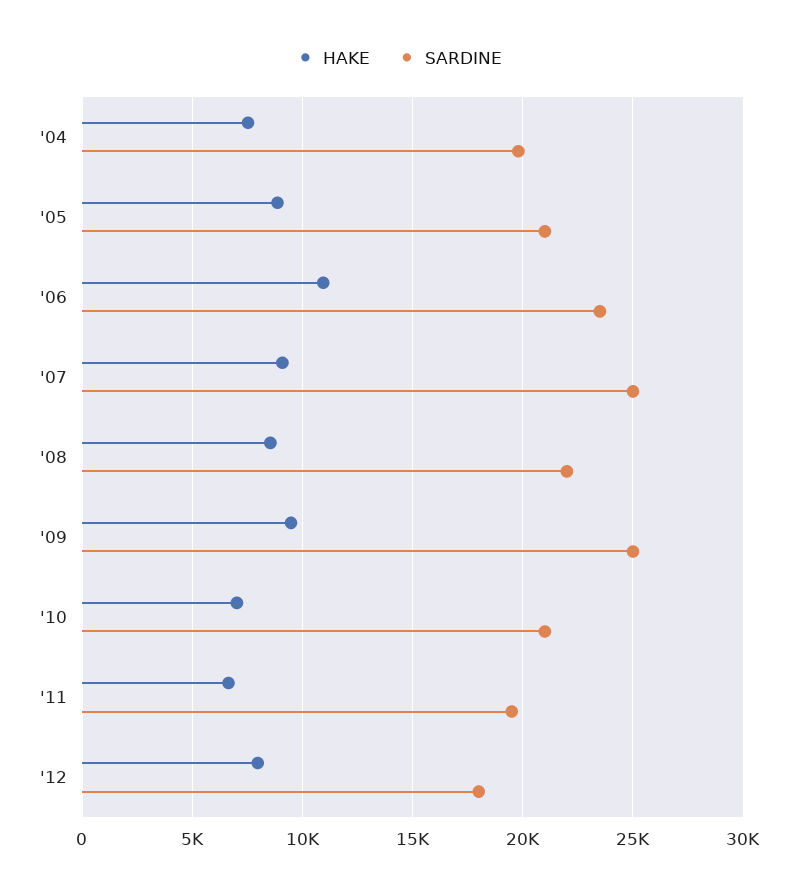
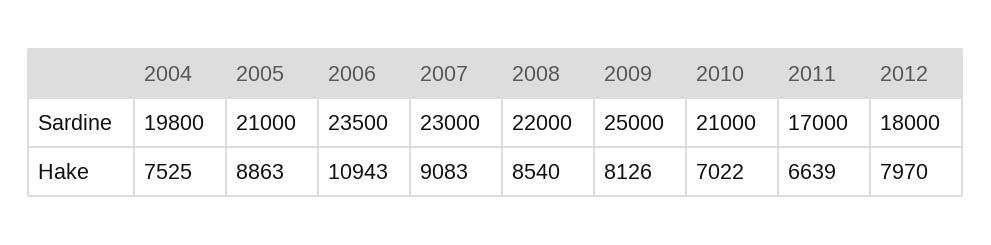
SARDINE, '07: 25000 -> 23000
HAKE, '09: 9500 -> 8126
SARDINE, '11: 19500 -> 17000

